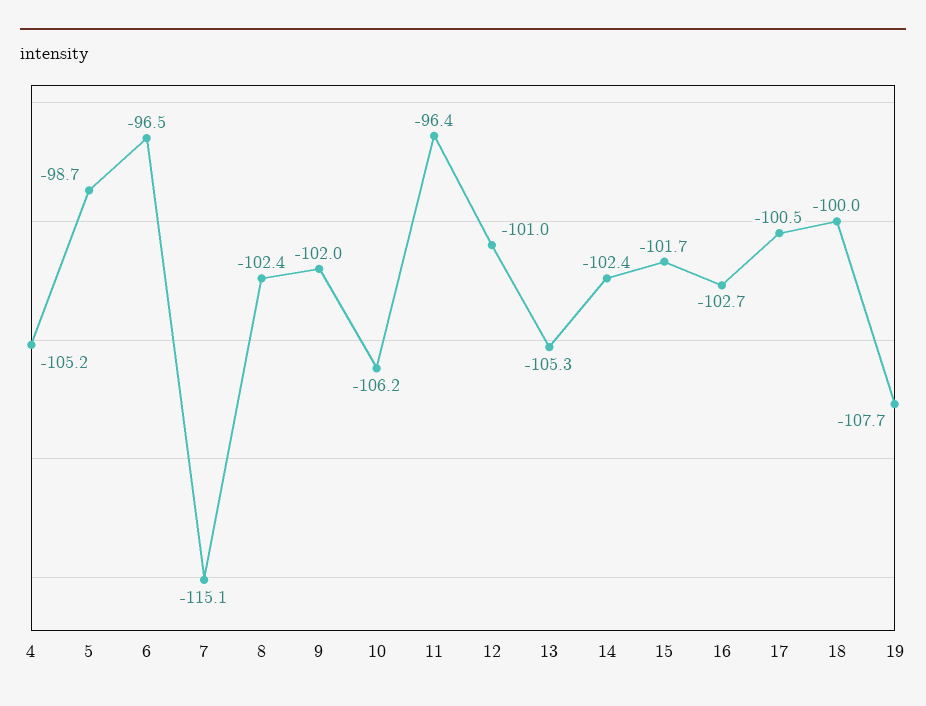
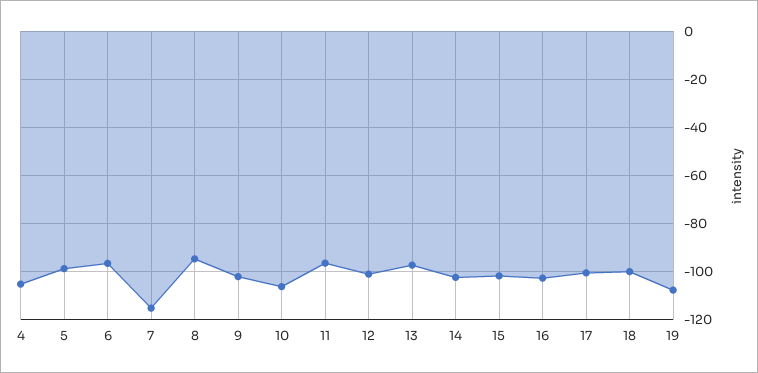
8: -102.4 -> -95
13: -105.3 -> -97.5

